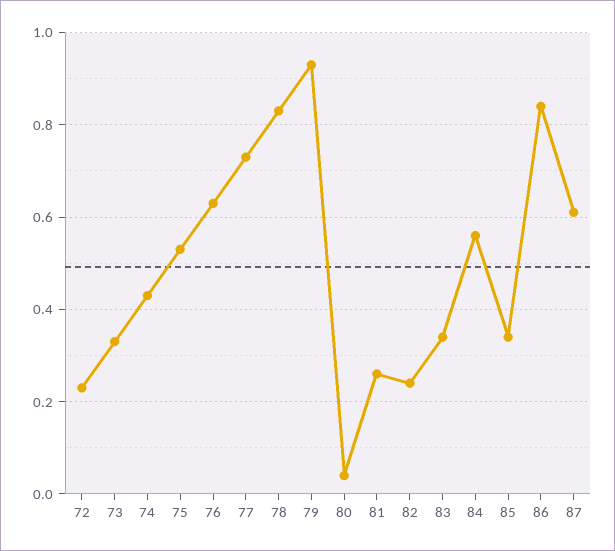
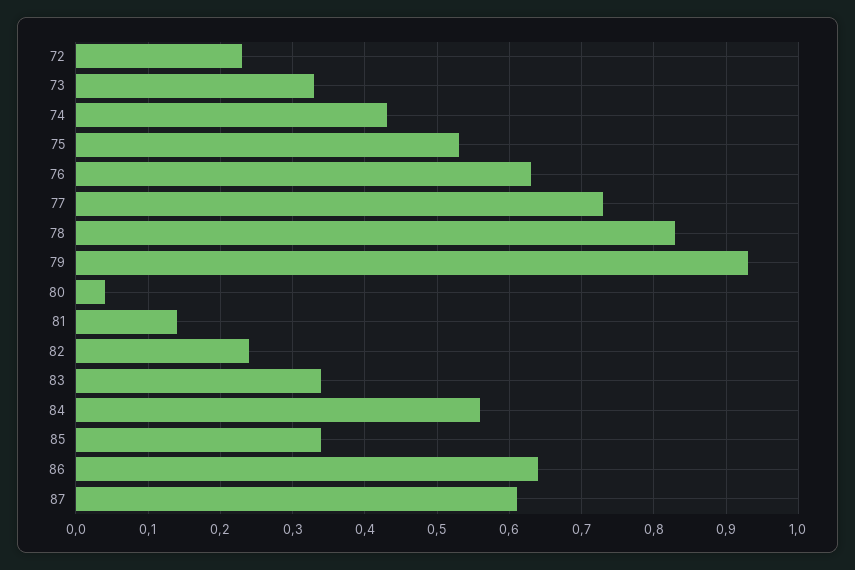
81: 0.25 -> 0.14
86: 0.85 -> 0.64

